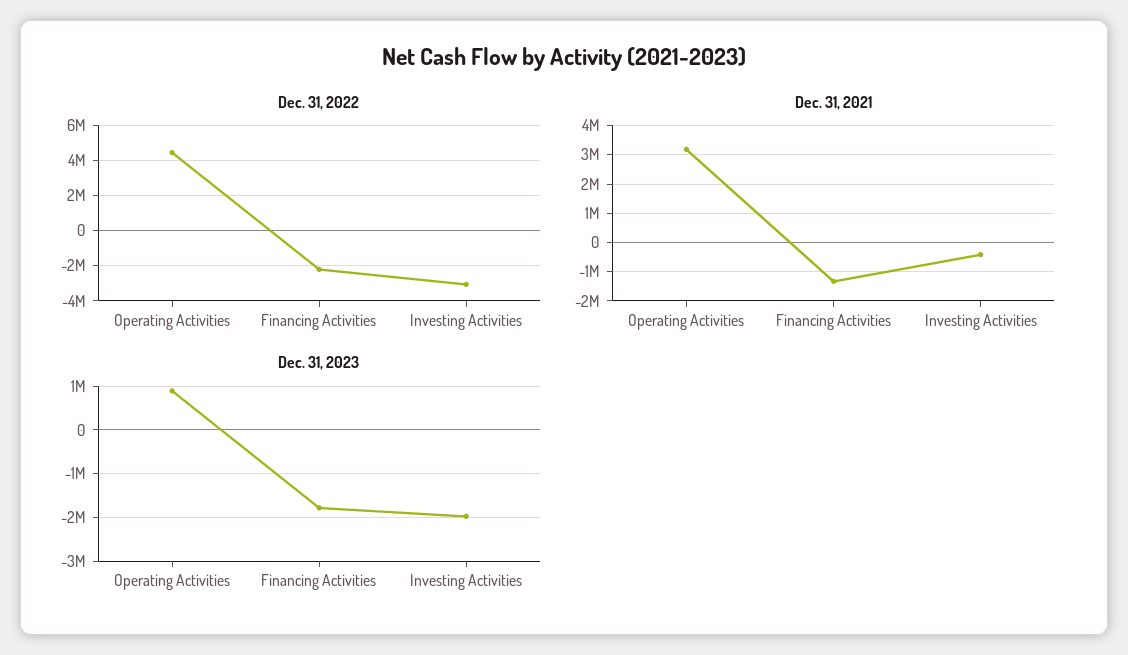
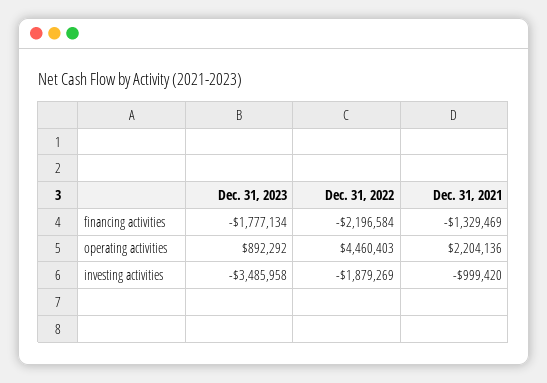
Dec. 31, 2022, Investing Activities: -3000000 -> -1879269
Dec. 31, 2021, Operating Activities: 3250000 -> 2204136
Dec. 31, 2021, Investing Activities: -500000 -> -999420
Dec. 31, 2023, Investing Activities: -2000000 -> -3485958

